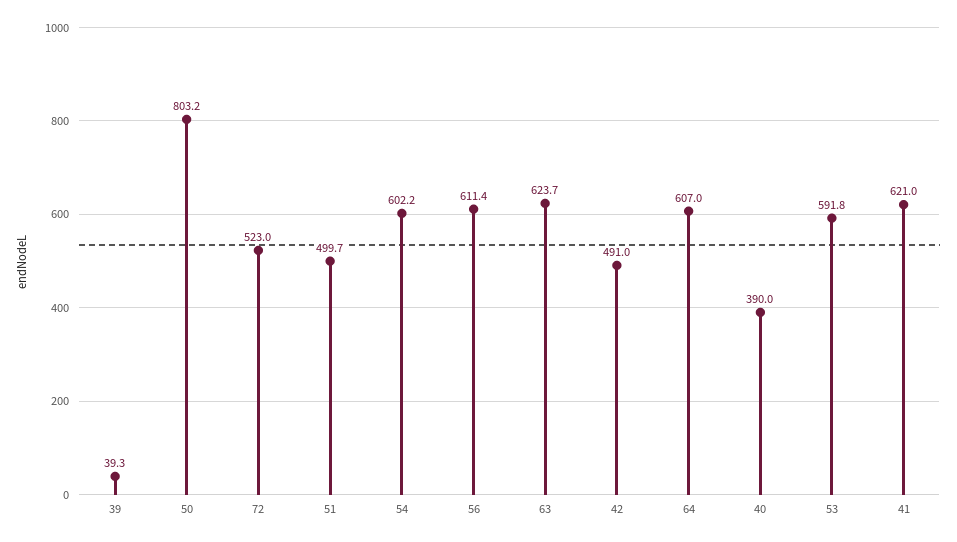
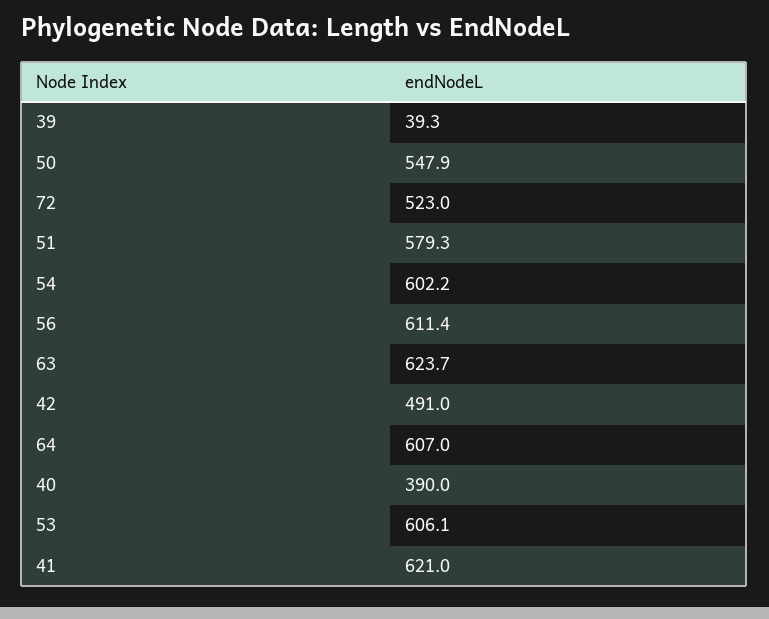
50: 803.2 -> 547.9
51: 499.7 -> 579.3
53: 591.8 -> 606.1

